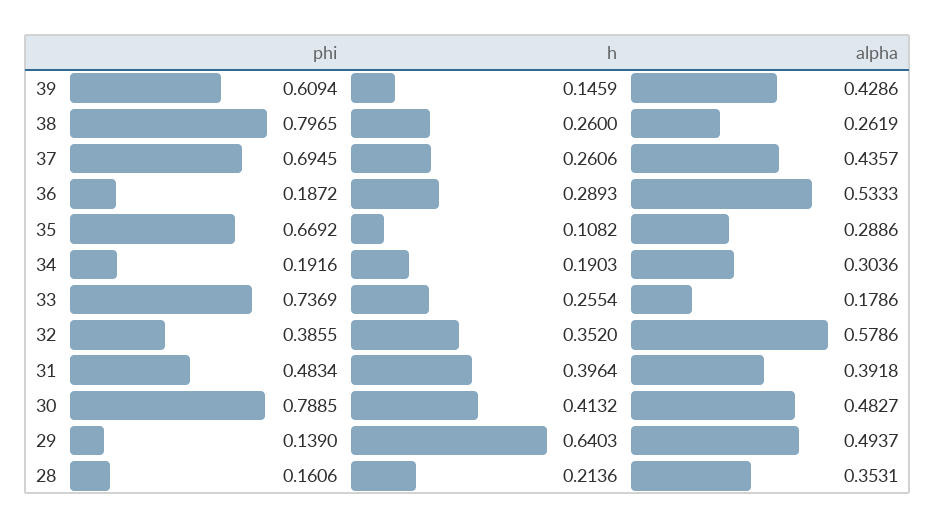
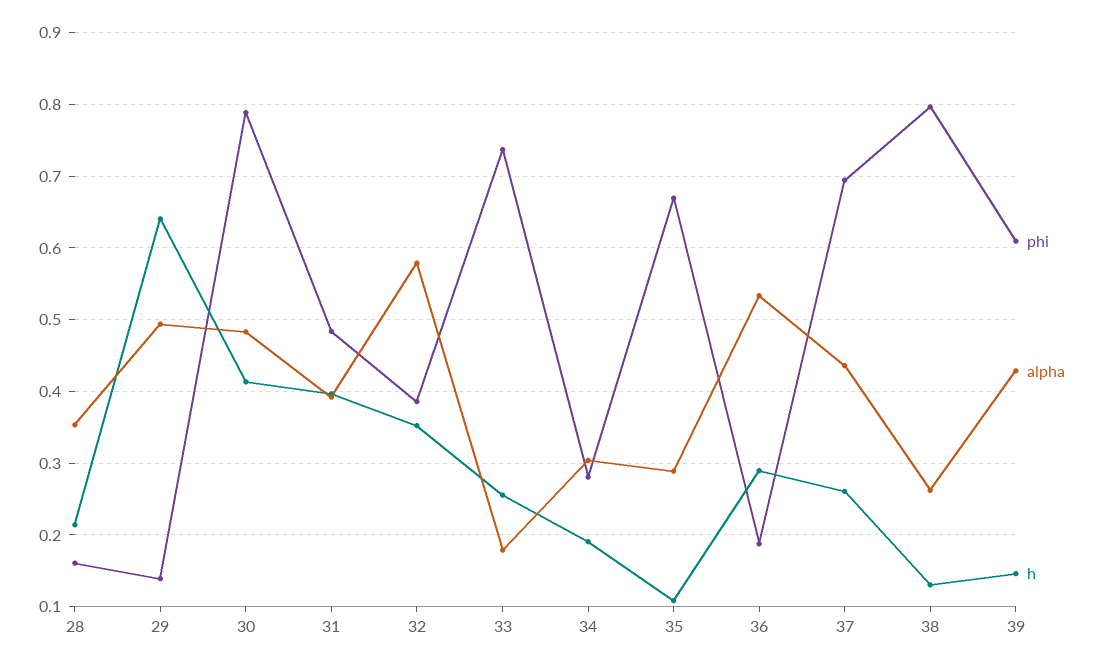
h, 38: 0.26 -> 0.13
phi, 34: 0.1916 -> 0.28

